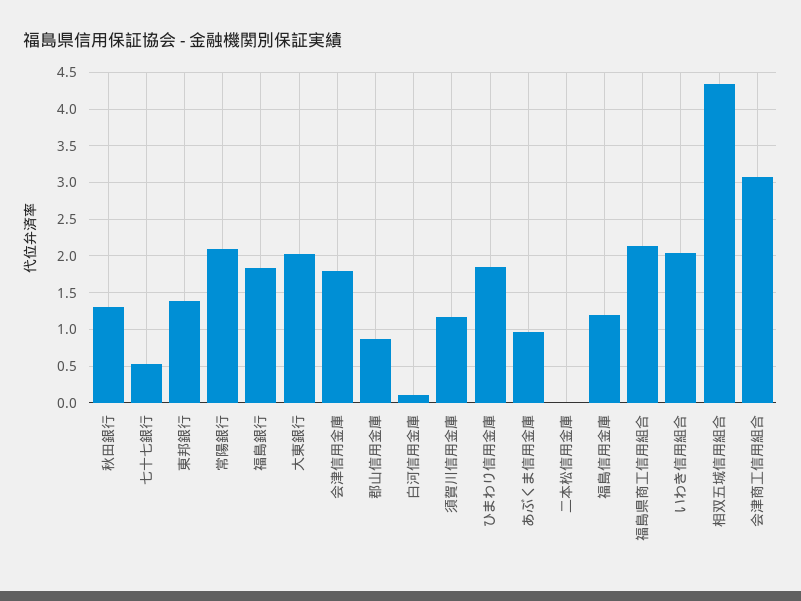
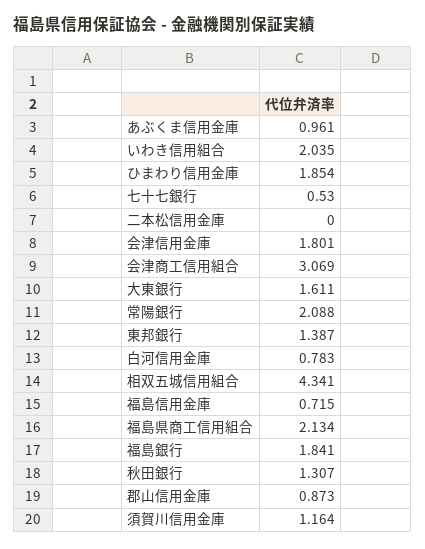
大東銀行: 2 -> 1.611
白河信用金庫: 0.1 -> 0.783
福島信用金庫: 1.2 -> 0.715

